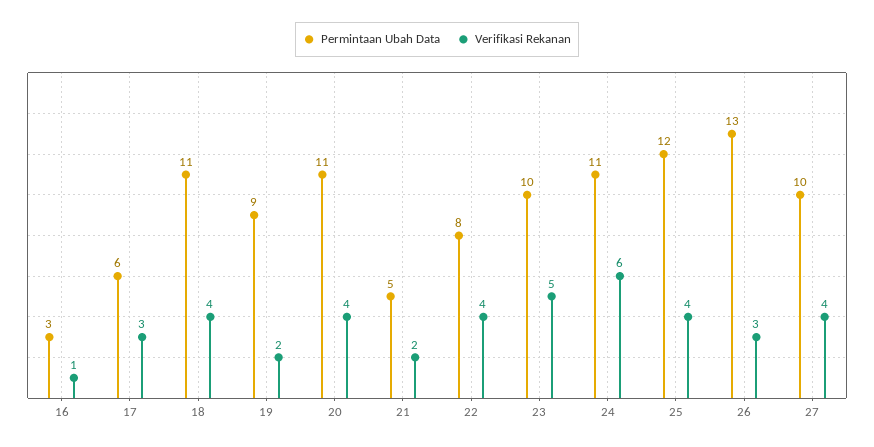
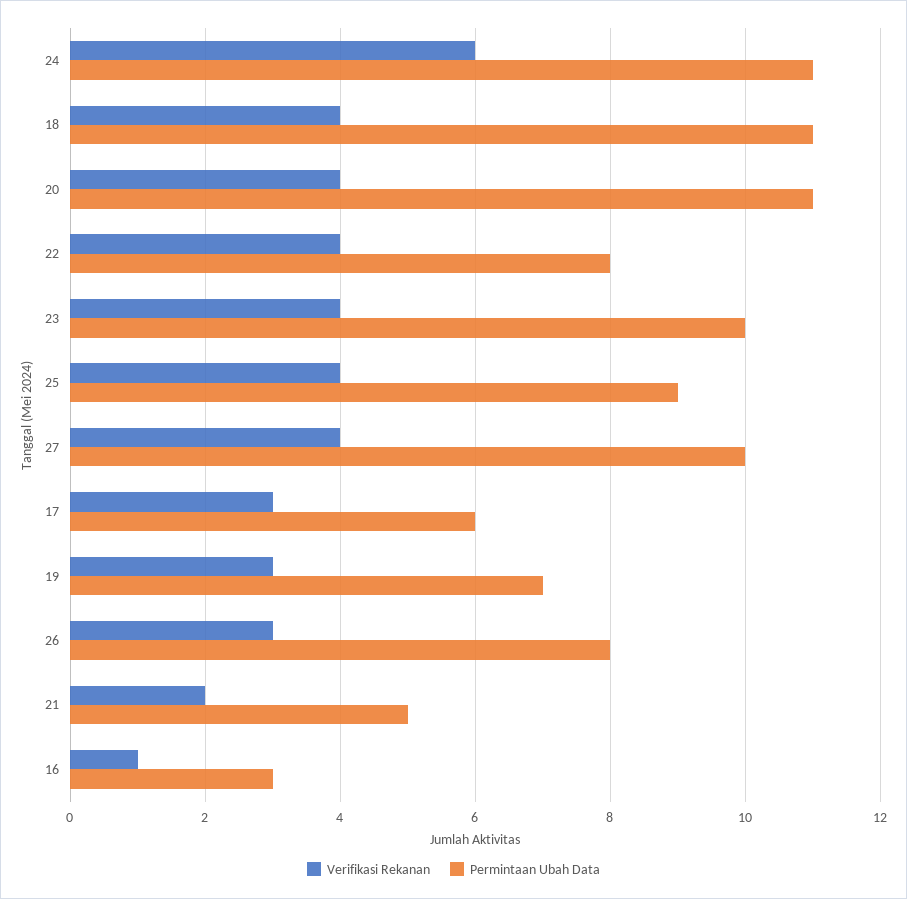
Permintaan Ubah Data, 19: 9 -> 7
Verifikasi Rekanan, 19: 2 -> 3
Verifikasi Rekanan, 23: 5 -> 4
Permintaan Ubah Data, 25: 12 -> 9
Permintaan Ubah Data, 26: 13 -> 8

